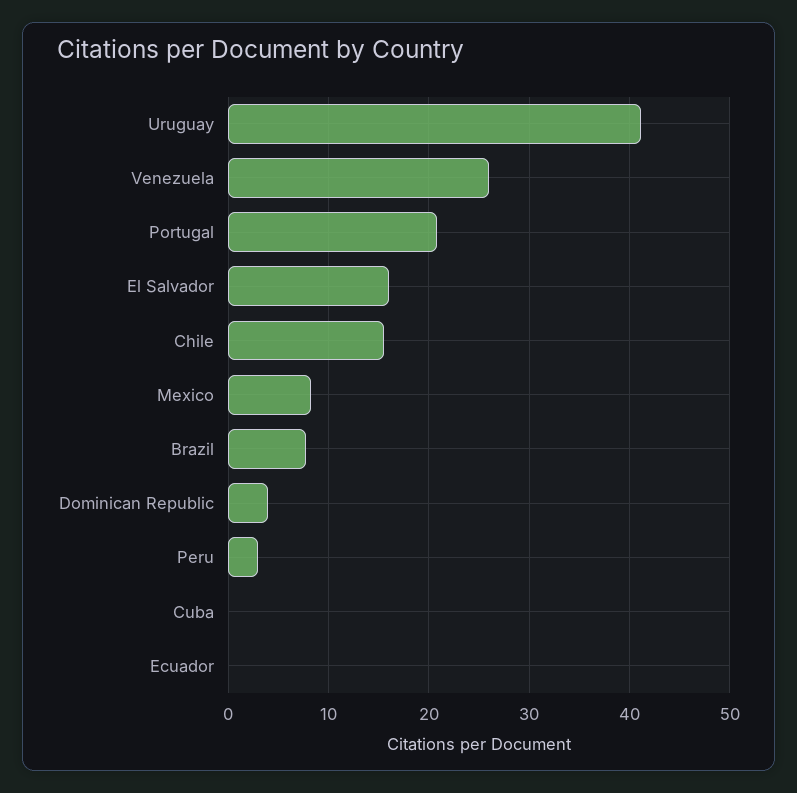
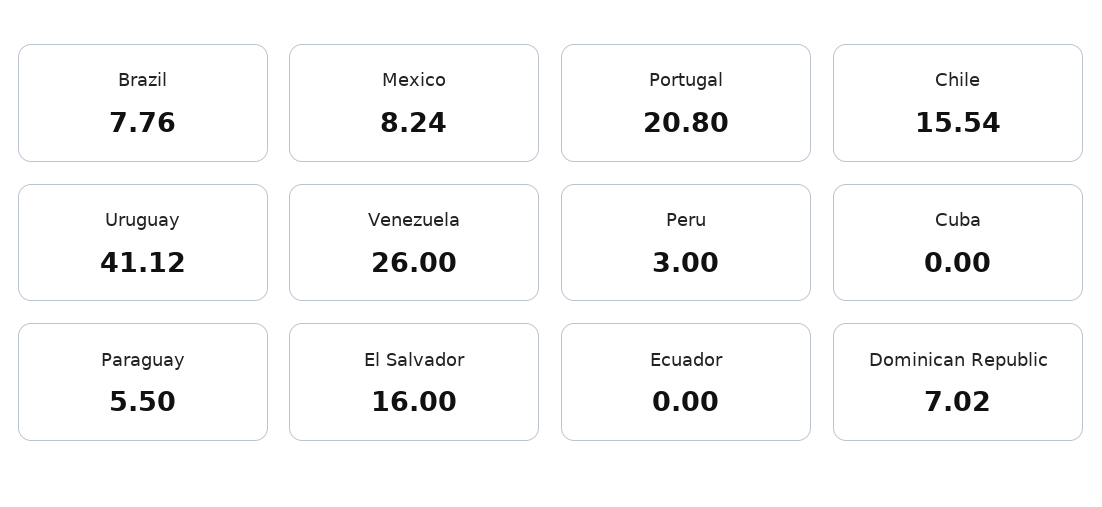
Dominican Republic: 4 -> 7.02
Paraguay: none -> 5.5

